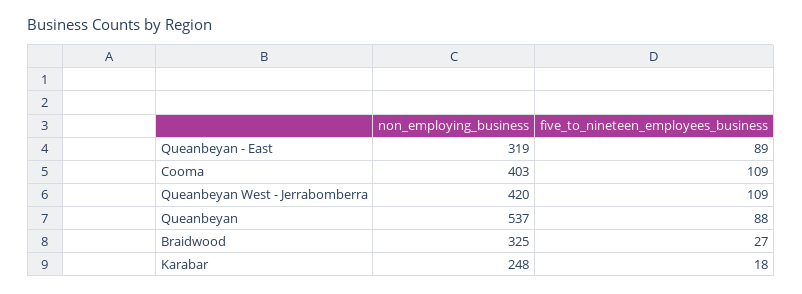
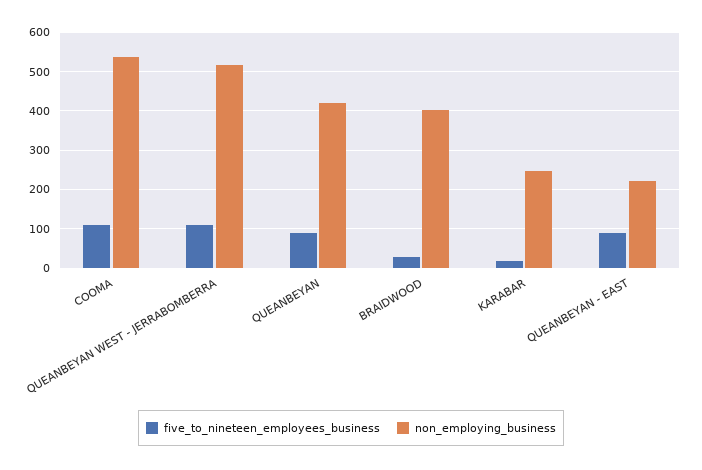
non_employing_business, Queanbeyan - East: 319 -> 220
non_employing_business, Cooma: 403 -> 540
non_employing_business, Queanbeyan West - Jerrabomberra: 420 -> 520
non_employing_business, Queanbeyan: 537 -> 420
non_employing_business, Braidwood: 325 -> 400

